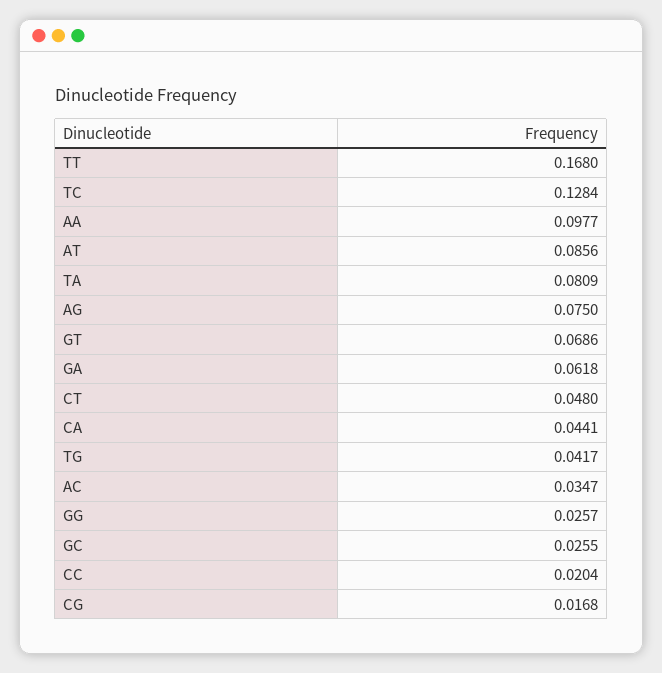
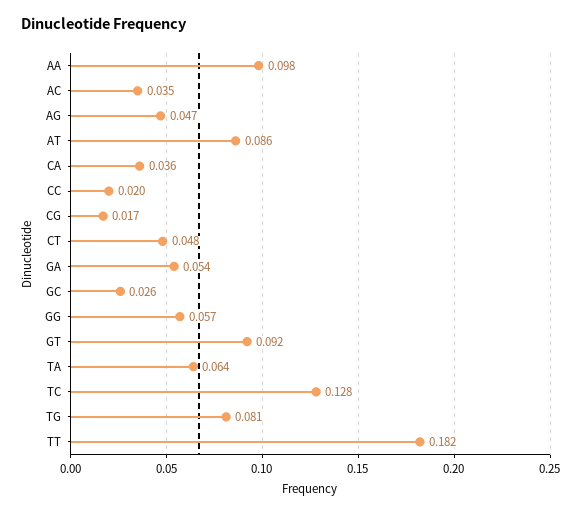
TT: 0.168 -> 0.182
TA: 0.0809 -> 0.064
AG: 0.075 -> 0.047
GT: 0.0686 -> 0.092
GA: 0.0618 -> 0.054
CA: 0.0441 -> 0.036
TG: 0.0417 -> 0.081
GG: 0.0257 -> 0.057

